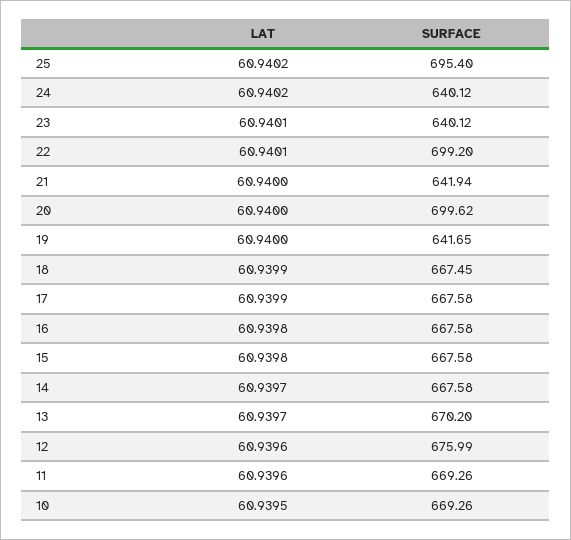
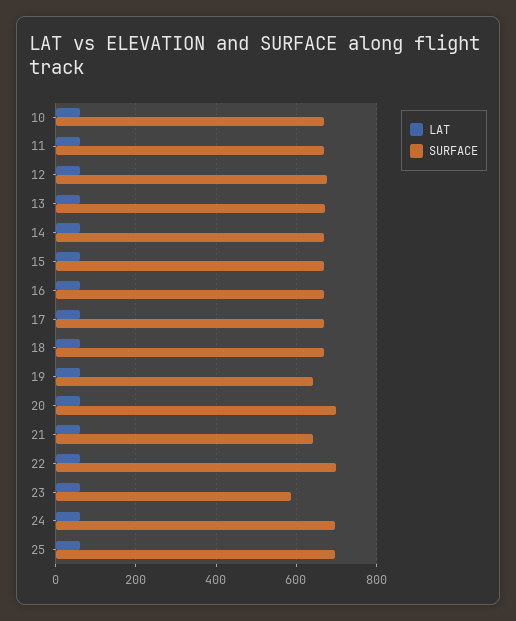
SURFACE, 24: 640.12 -> 700
SURFACE, 23: 640.12 -> 580

